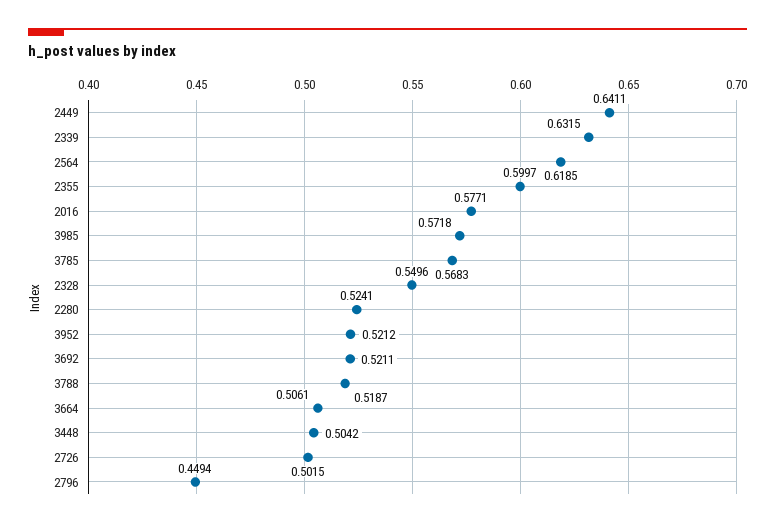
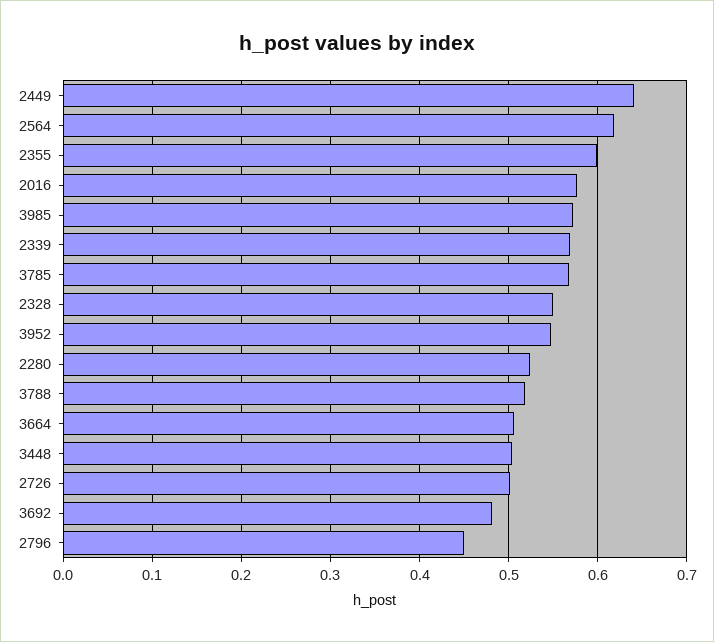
2339: 0.6315 -> 0.57
3952: 0.5212 -> 0.55
3692: 0.5211 -> 0.48

